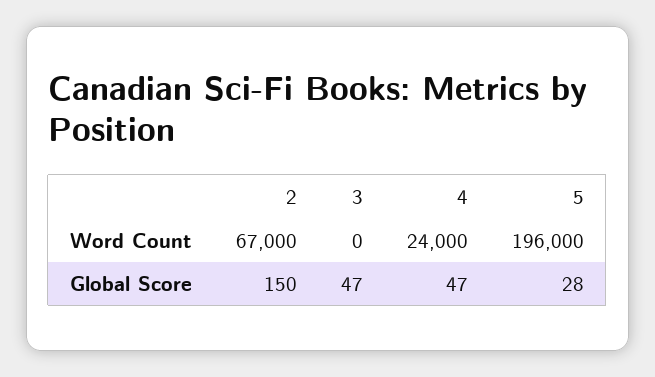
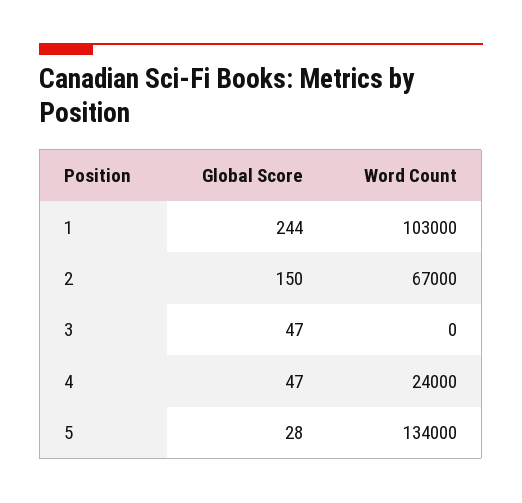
5, Word Count: 196000 -> 134000
1, Global Score: none -> 244
1, Word Count: none -> 103000

